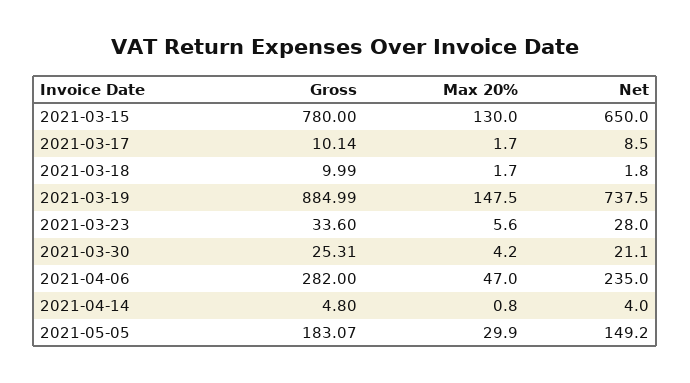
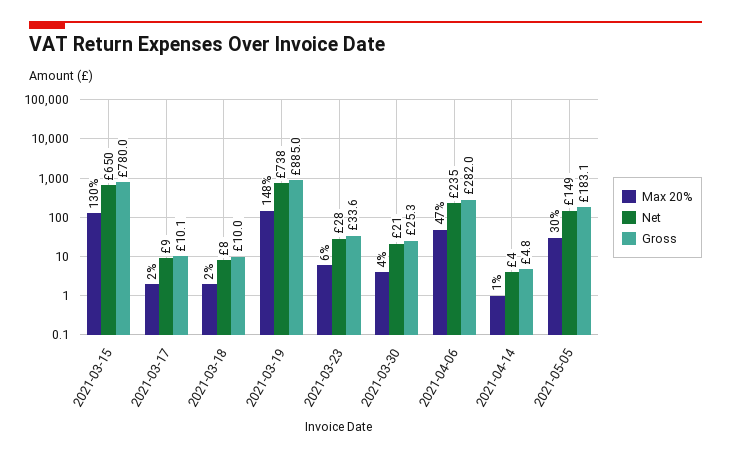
Net, 2021-03-18: 1.8 -> 8

